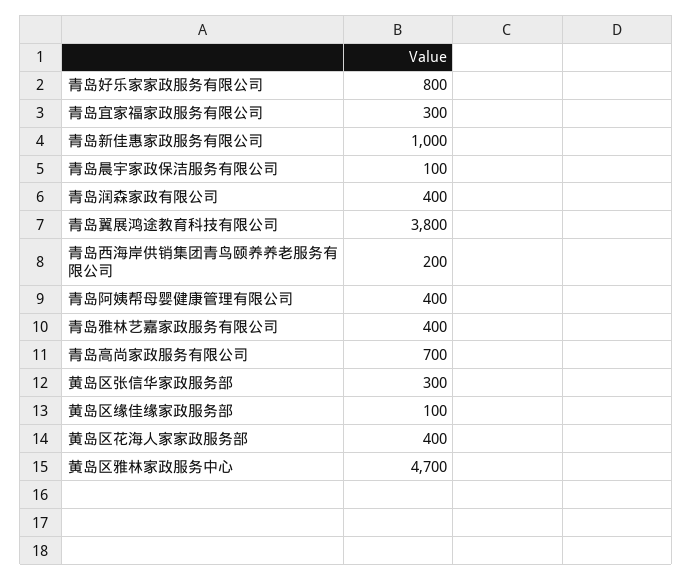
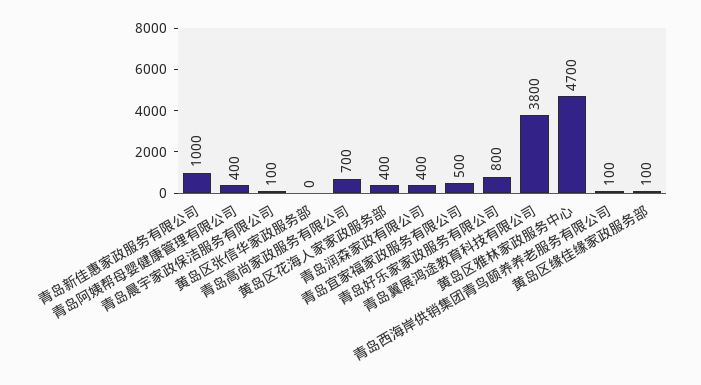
青岛宜家福家政服务有限公司: 300 -> 500
青岛西海岸供销集团青鸟颐养养老服务有限公司: 200 -> 100
青岛雅林艺嘉家政服务有限公司: 400 -> none
黄岛区张信华家政服务部: 300 -> 0

